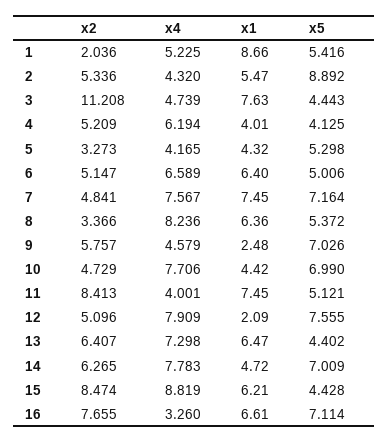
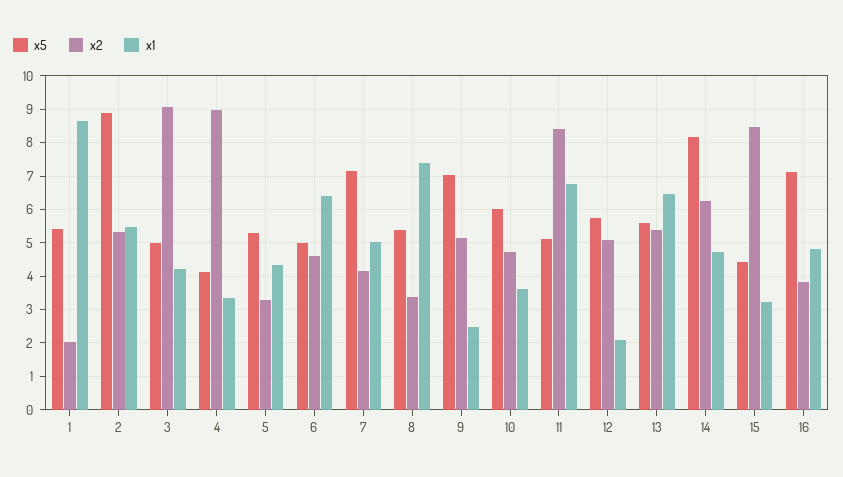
x4, 1: 5.225 -> none
x4, 2: 4.32 -> none
x2, 3: 11.208 -> 9
x4, 3: 4.739 -> none
x1, 3: 7.63 -> 4.2
x5, 3: 4.443 -> 5
x2, 4: 5.209 -> 9
x4, 4: 6.194 -> none
x1, 4: 4.01 -> 3.4
x4, 5: 4.165 -> none
x2, 6: 5.147 -> 4.6
x4, 6: 6.589 -> none
x2, 7: 4.841 -> 4.2
x4, 7: 7.567 -> none
x1, 7: 7.45 -> 5
x4, 8: 8.236 -> none
x1, 8: 6.36 -> 7.4
x2, 9: 5.757 -> 5.2
x4, 9: 4.579 -> none
x4, 10: 7.706 -> none
x1, 10: 4.42 -> 3.6
x5, 10: 6.99 -> 6
x4, 11: 4.001 -> none
x1, 11: 7.45 -> 6.8
x4, 12: 7.909 -> none
x5, 12: 7.555 -> 5.8
x2, 13: 6.407 -> 5.4
x4, 13: 7.298 -> none
x5, 13: 4.402 -> 5.6
x4, 14: 7.783 -> none
x5, 14: 7.009 -> 8.2
x4, 15: 8.819 -> none
x1, 15: 6.21 -> 3.2
x2, 16: 7.655 -> 3.8
x4, 16: 3.26 -> none
x1, 16: 6.61 -> 4.8

